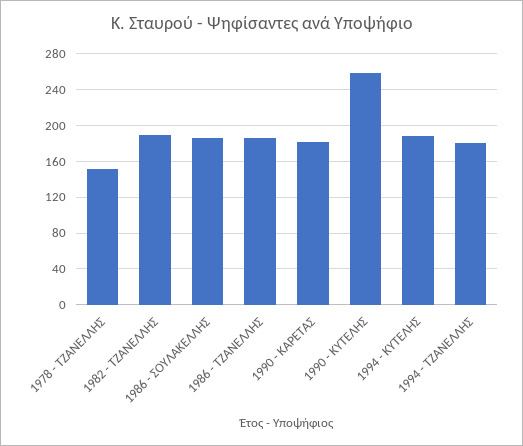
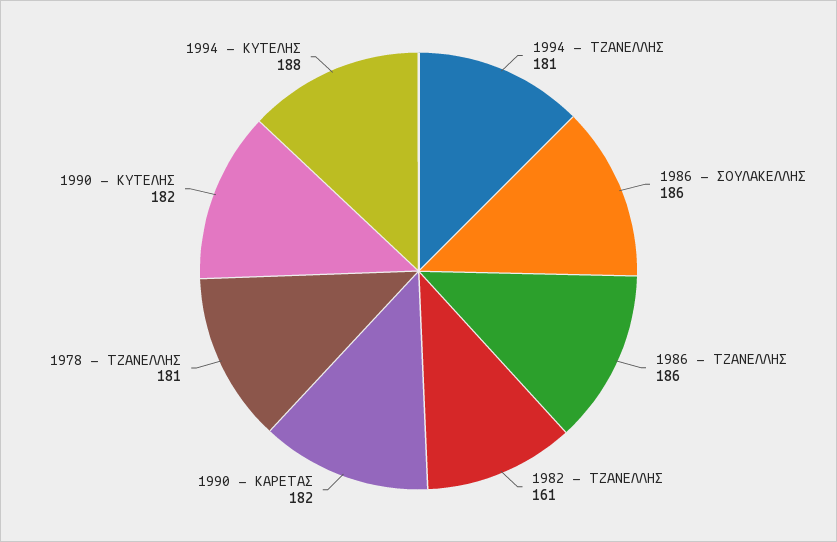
1978 - ΤΖΑΝΕΛΛΗΣ: 150 -> 181
1982 - ΤΖΑΝΕΛΛΗΣ: 190 -> 161
1990 - ΚΥΤΕΛΗΣ: 260 -> 182

